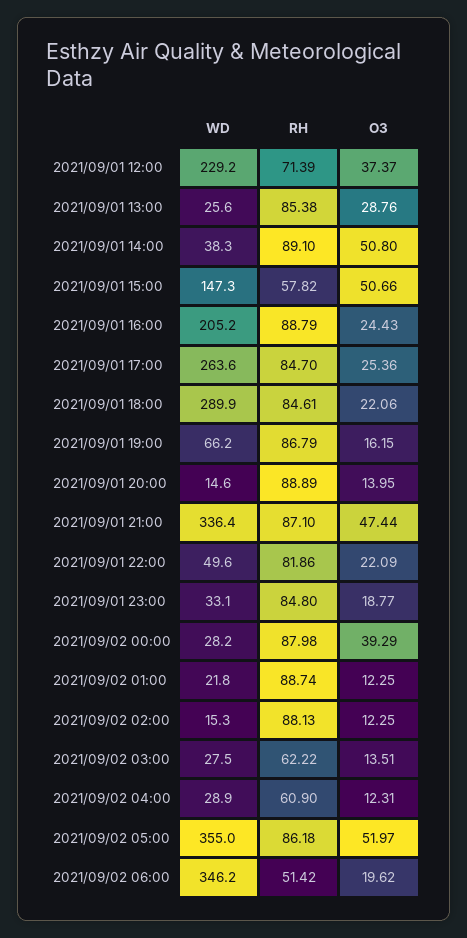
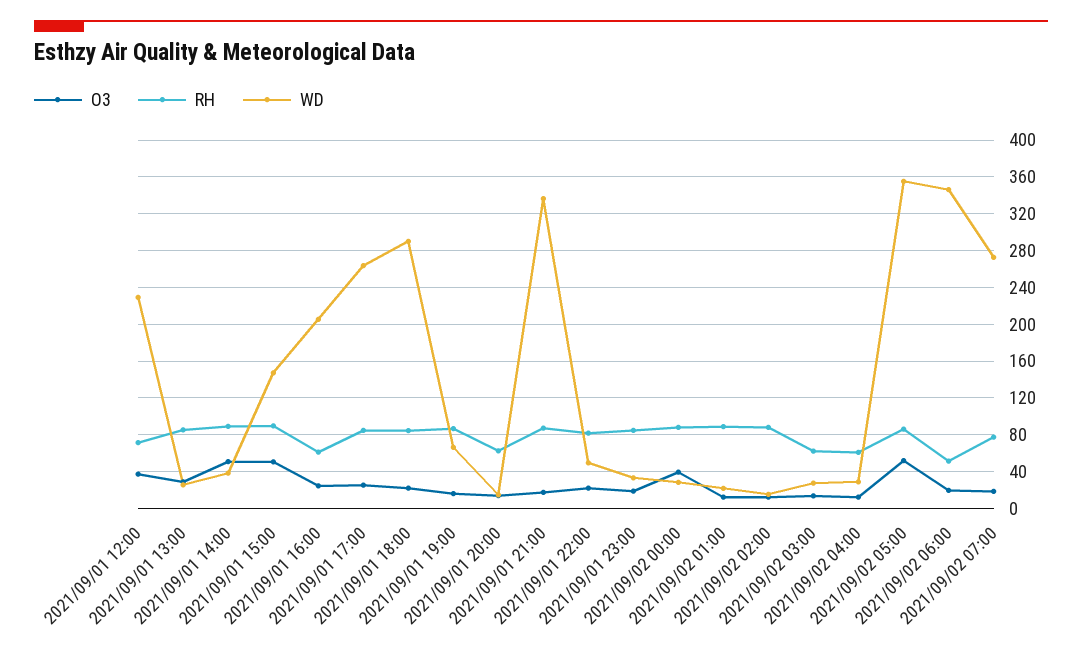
RH, 2021/09/01 15:00: 57.82 -> 90
RH, 2021/09/01 16:00: 88.79 -> 60
RH, 2021/09/01 20:00: 88.89 -> 60
O3, 2021/09/01 21:00: 47.44 -> 20
O3, 2021/09/02 07:00: none -> 20
RH, 2021/09/02 07:00: none -> 80
WD, 2021/09/02 07:00: none -> 270

